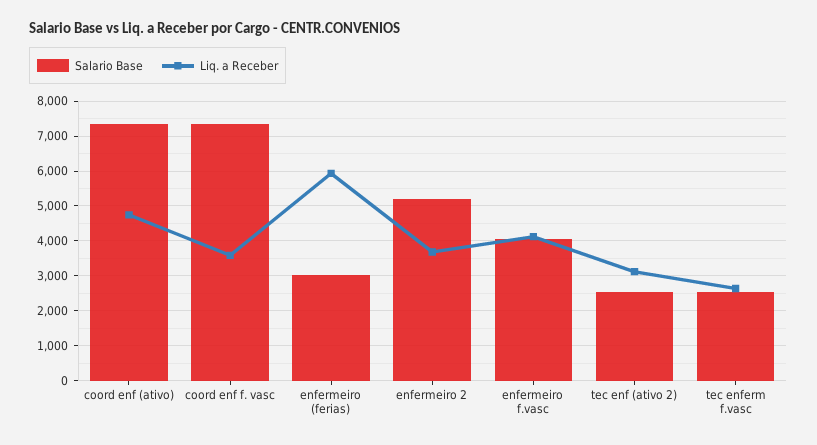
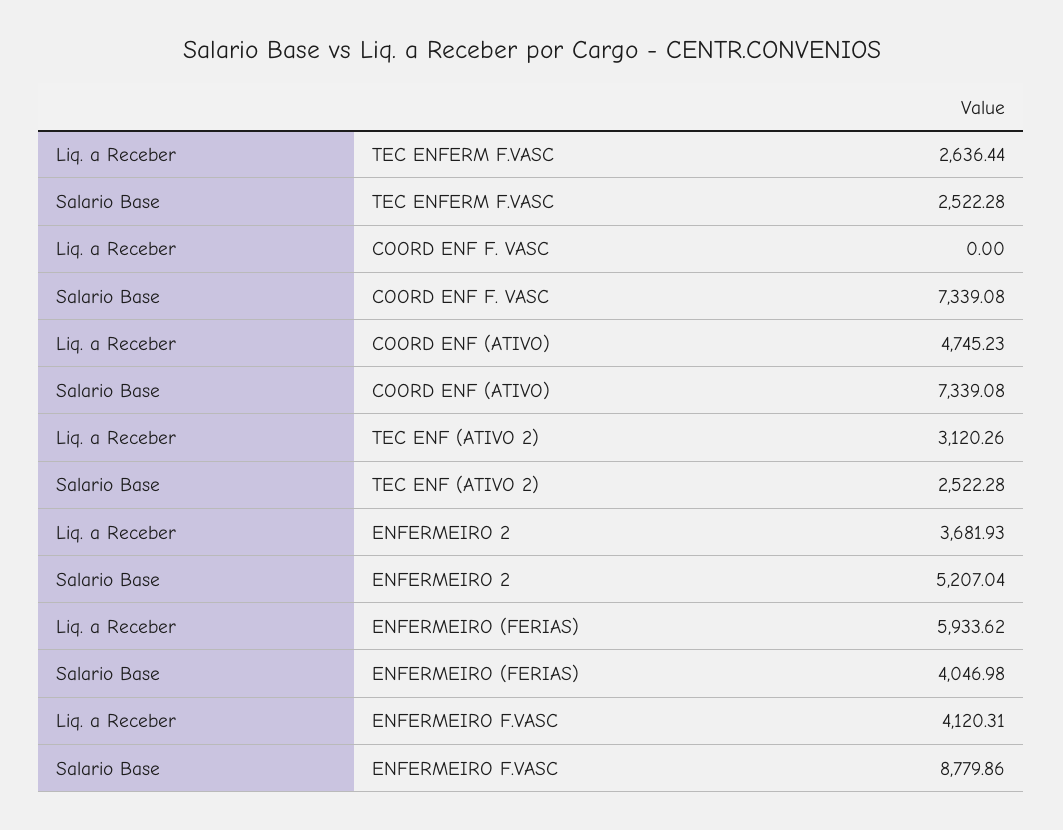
Liq. a Receber, coord enf f. vasc: 3600 -> 0
Salario Base, enfermeiro (ferias): 3000 -> 4046.98
Salario Base, enfermeiro f.vasc: 4000 -> 8779.86

